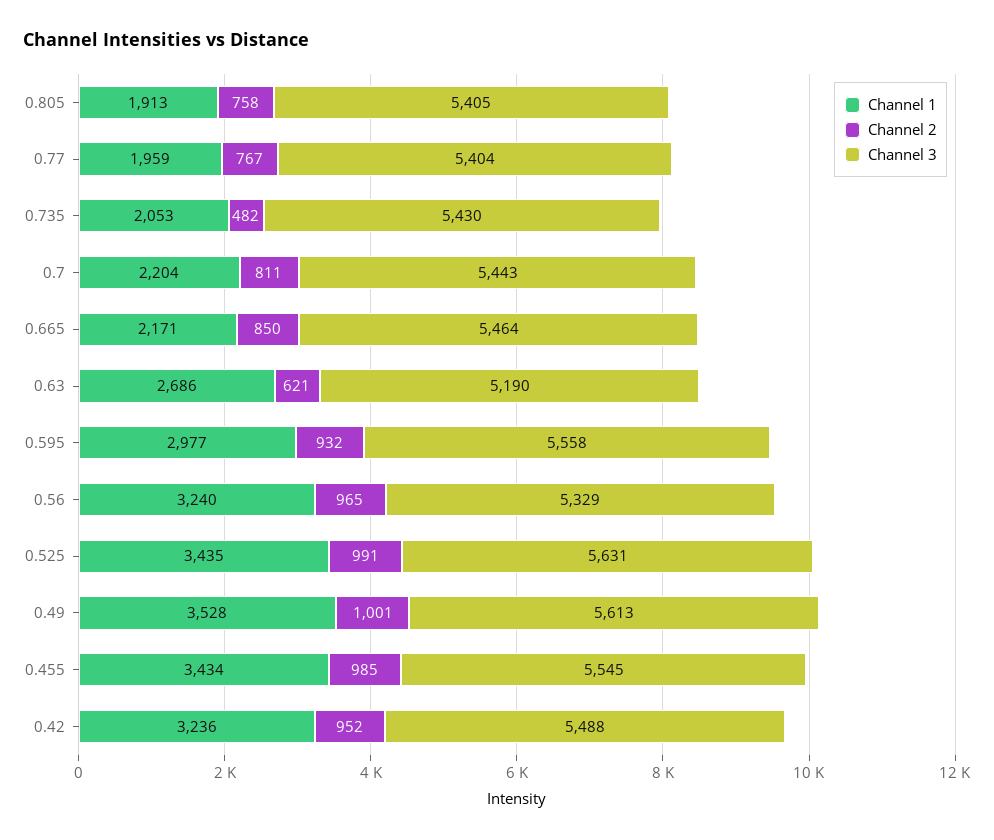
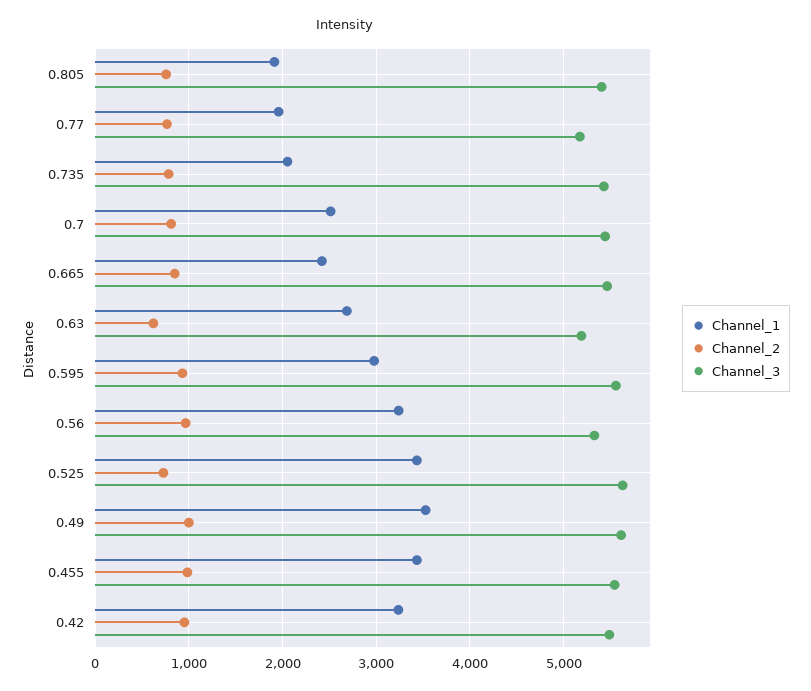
Channel 3, 0.77: 5404 -> 5200
Channel 2, 0.735: 482 -> 800
Channel 1, 0.7: 2204 -> 2500
Channel 1, 0.665: 2171 -> 2400
Channel 2, 0.525: 991 -> 700

